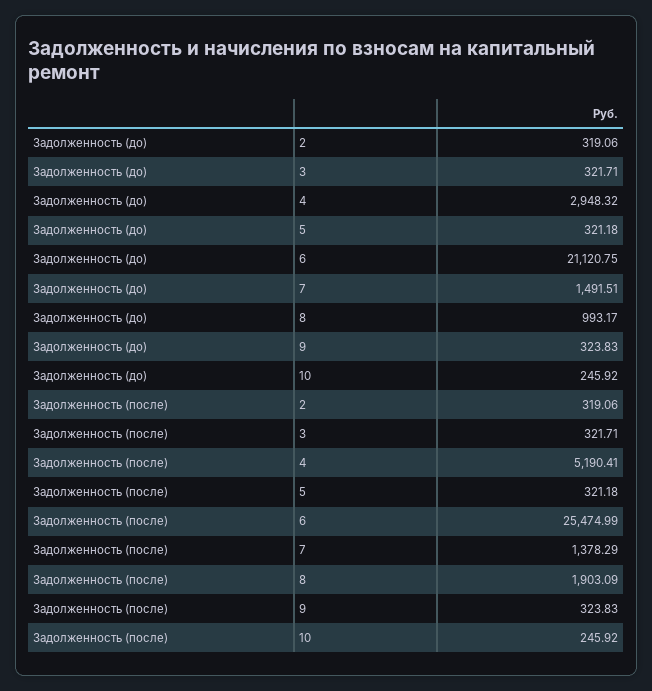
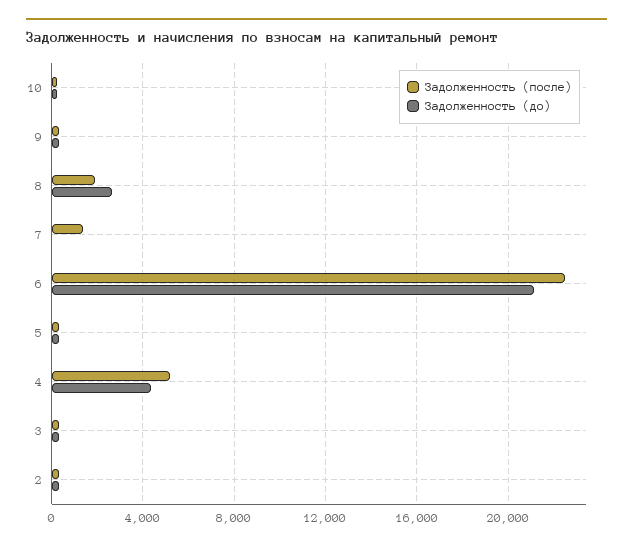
Задолженность (до), 4: 2948.32 -> 4500
Задолженность (до), 7: 1491.51 -> 0
Задолженность (до), 8: 993.17 -> 2500
Задолженность (после), 6: 25474.99 -> 22500

